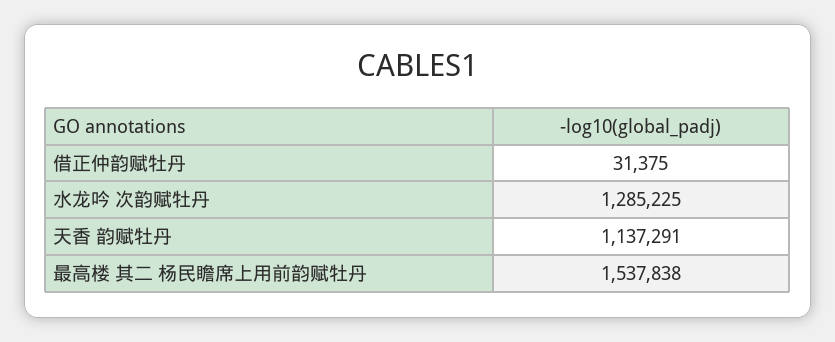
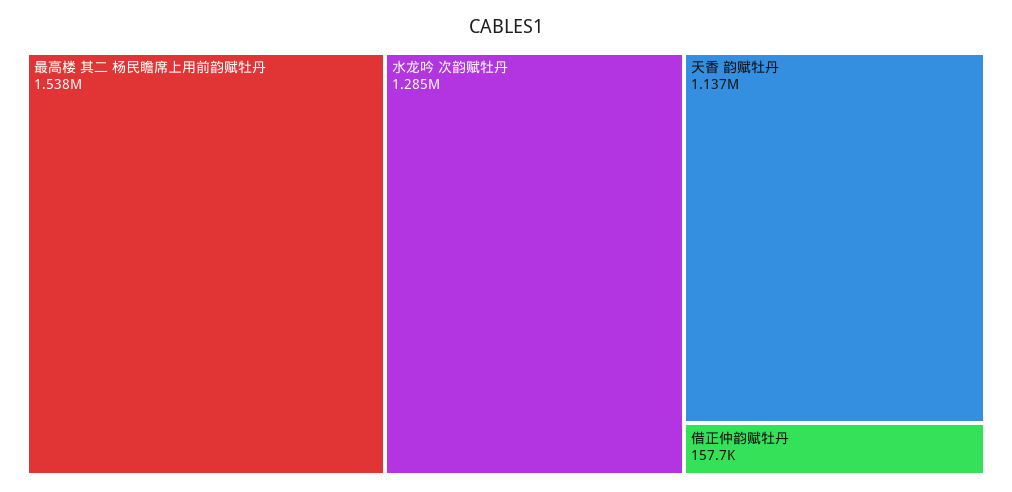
借正仲韵赋牡丹: 31375 -> 157700

